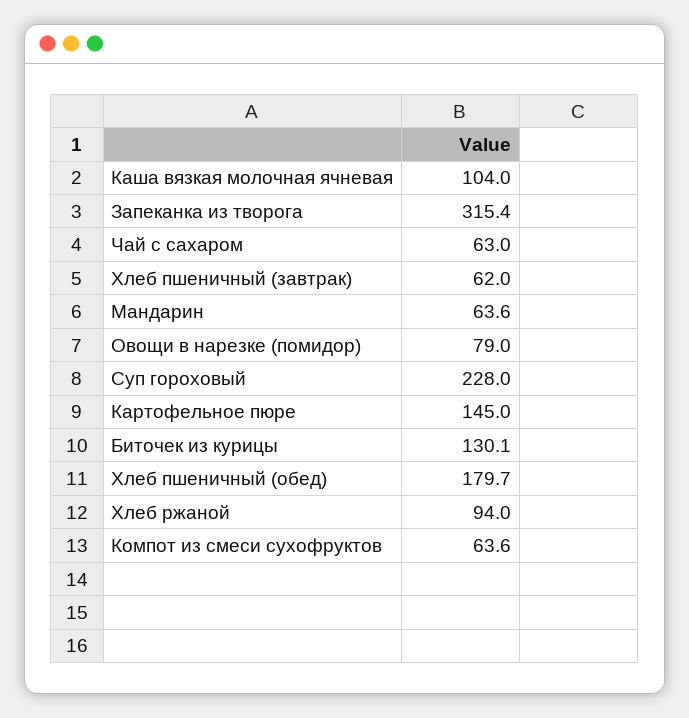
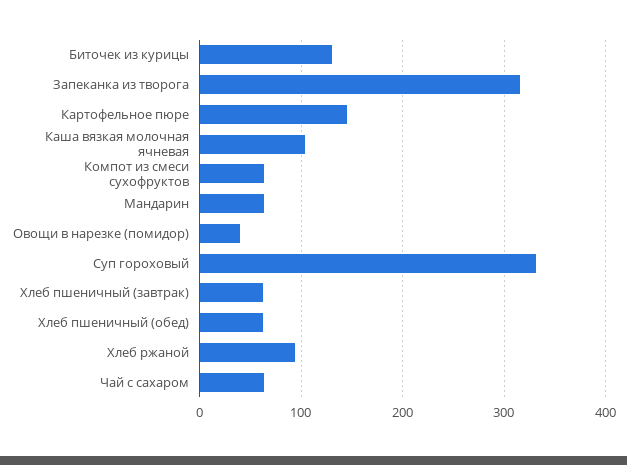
Овощи в нарезке (помидор): 79 -> 40
Суп гороховый: 228 -> 330
Хлеб пшеничный (обед): 179.7 -> 60

